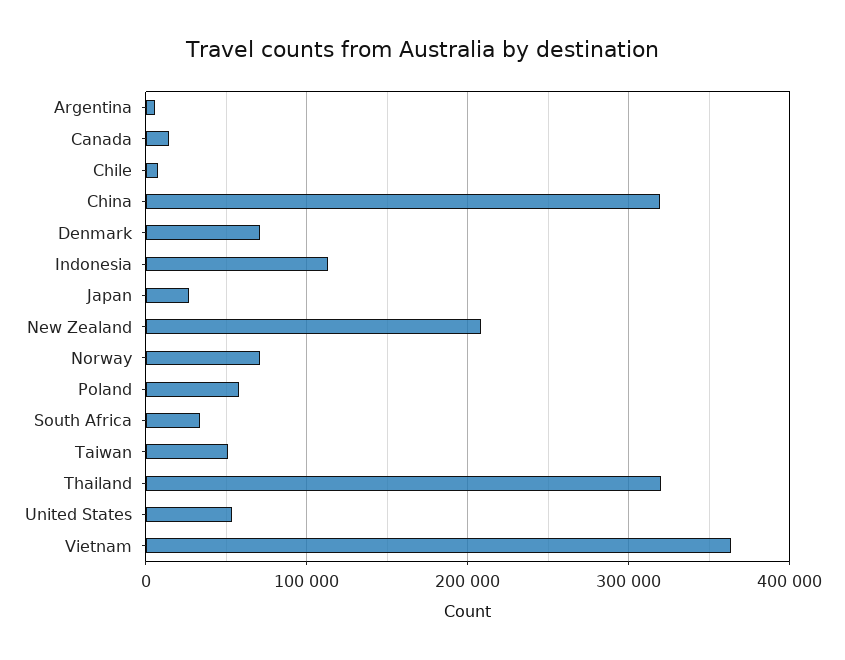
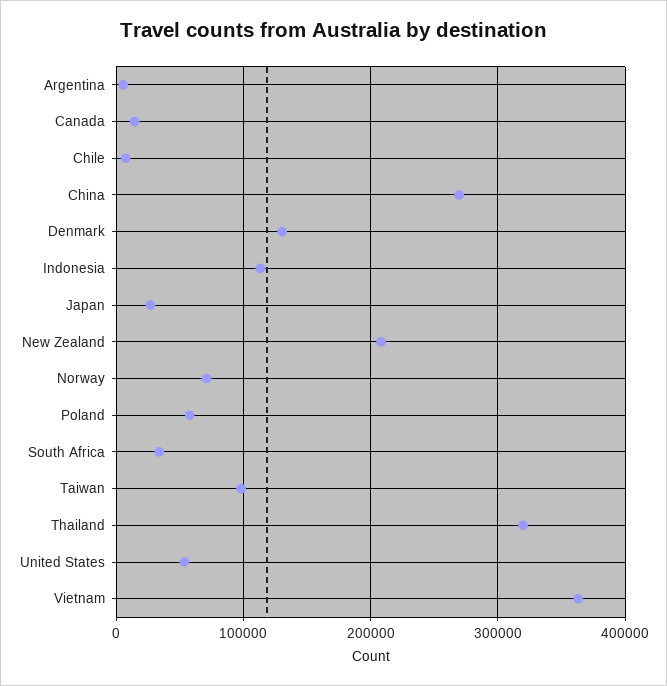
China: 320000 -> 270000
Denmark: 70000 -> 130000
Taiwan: 50000 -> 100000

